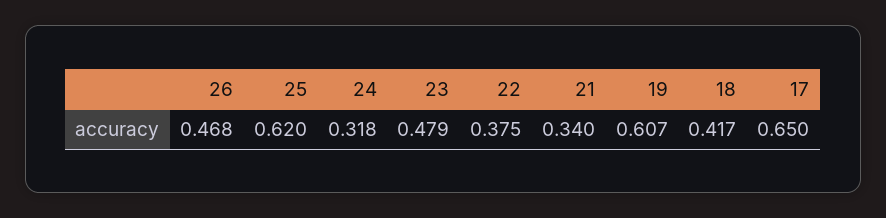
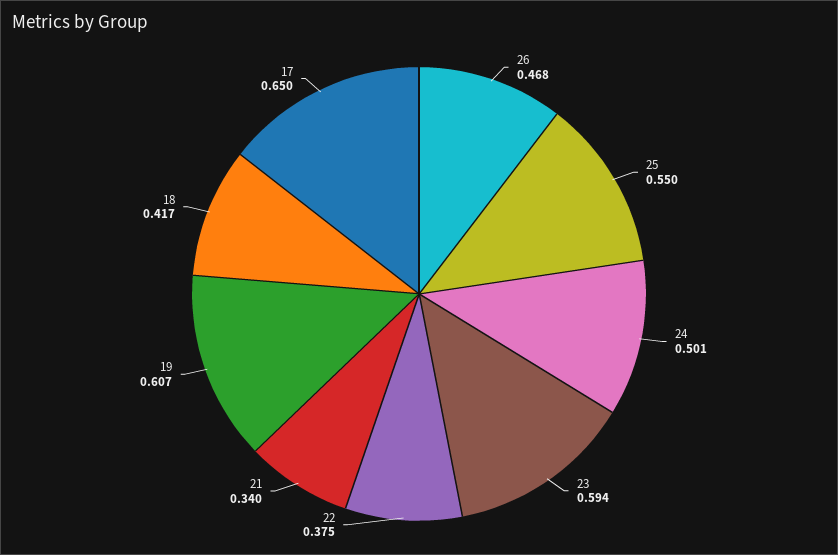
25: 0.62 -> 0.55
24: 0.318 -> 0.501
23: 0.479 -> 0.594

